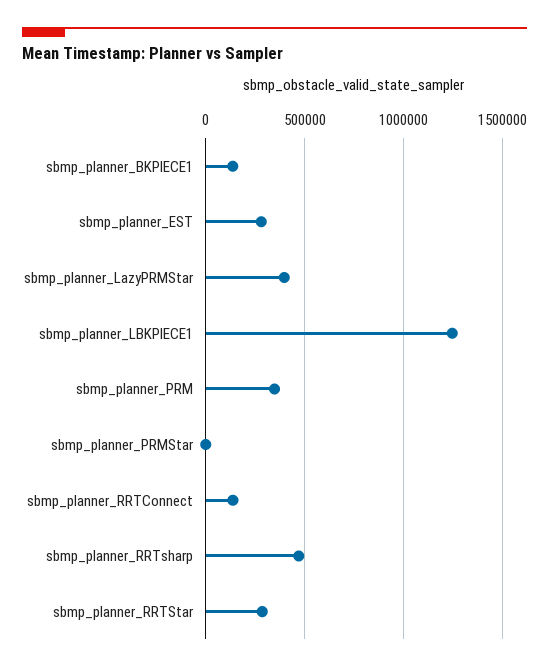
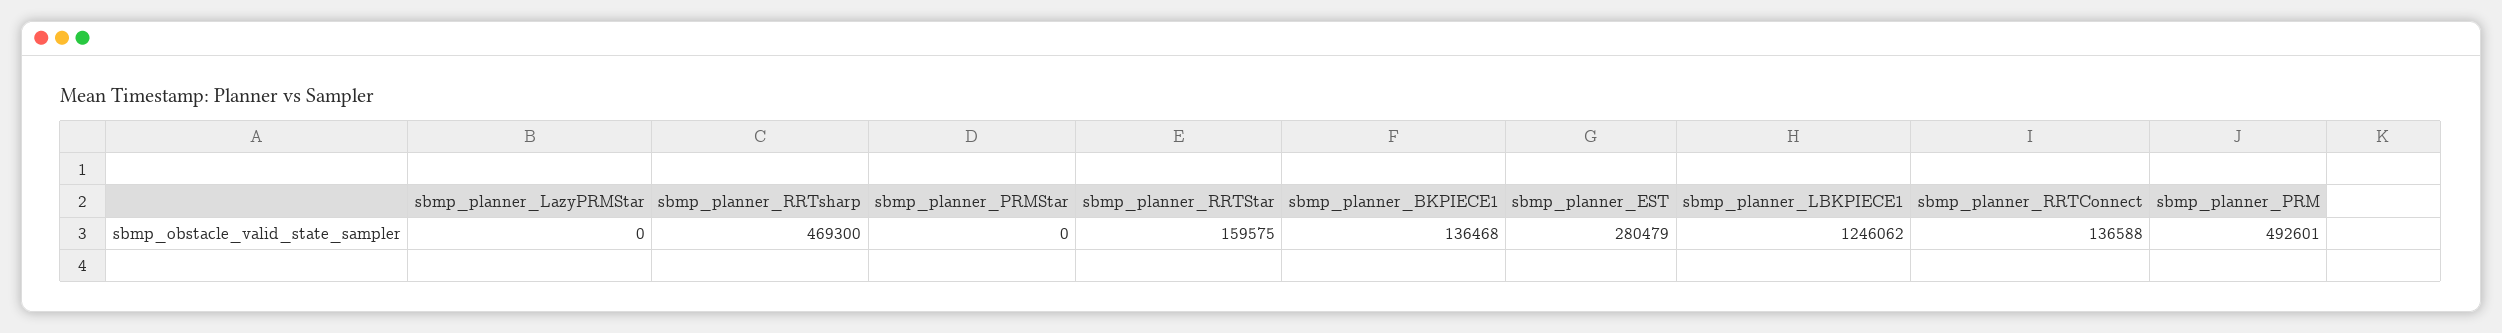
sbmp_planner_LazyPRMStar: 400000 -> 0
sbmp_planner_PRM: 350000 -> 492601
sbmp_planner_RRTStar: 300000 -> 159575

